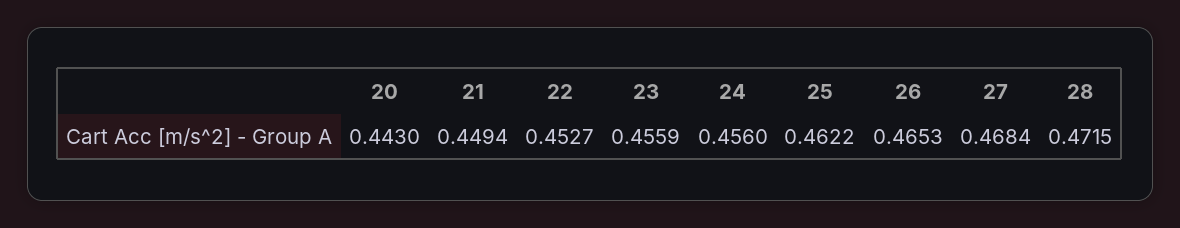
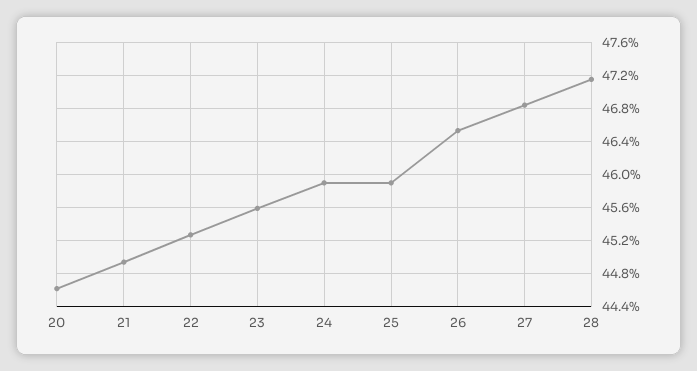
20: 0.443 -> 0.446
24: 0.456 -> 0.459
25: 0.4622 -> 0.459

